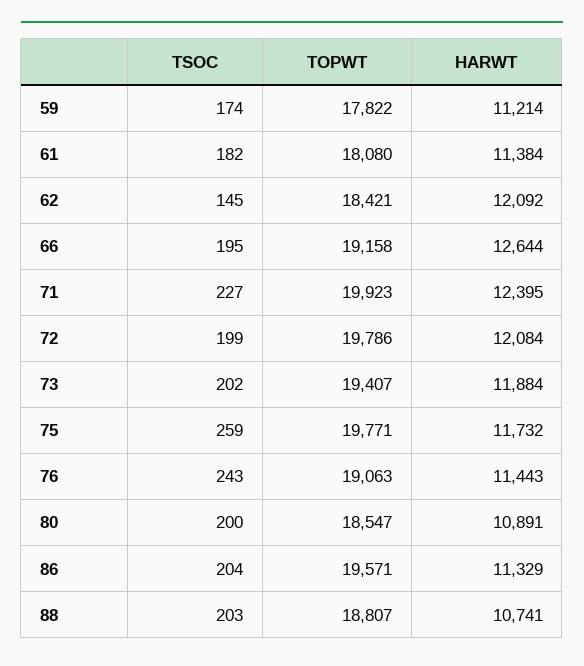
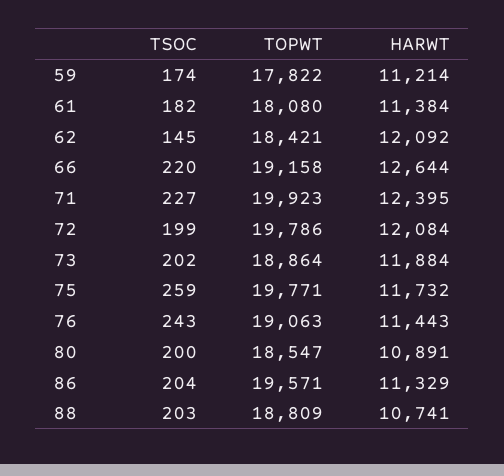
TSOC, 66: 195 -> 220
TOPWT, 73: 19407 -> 18864
TOPWT, 88: 18807 -> 18809

